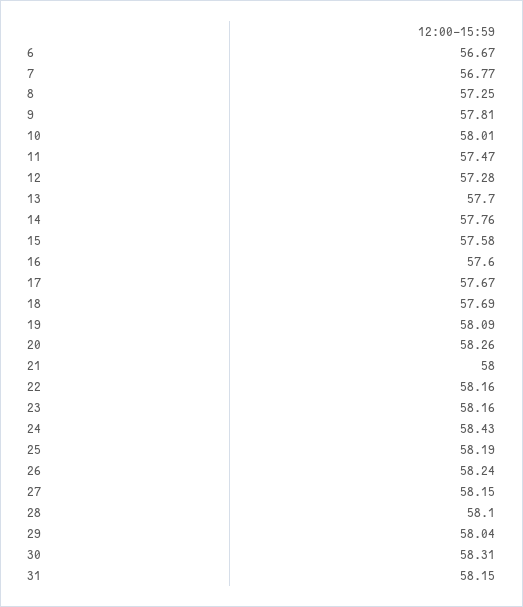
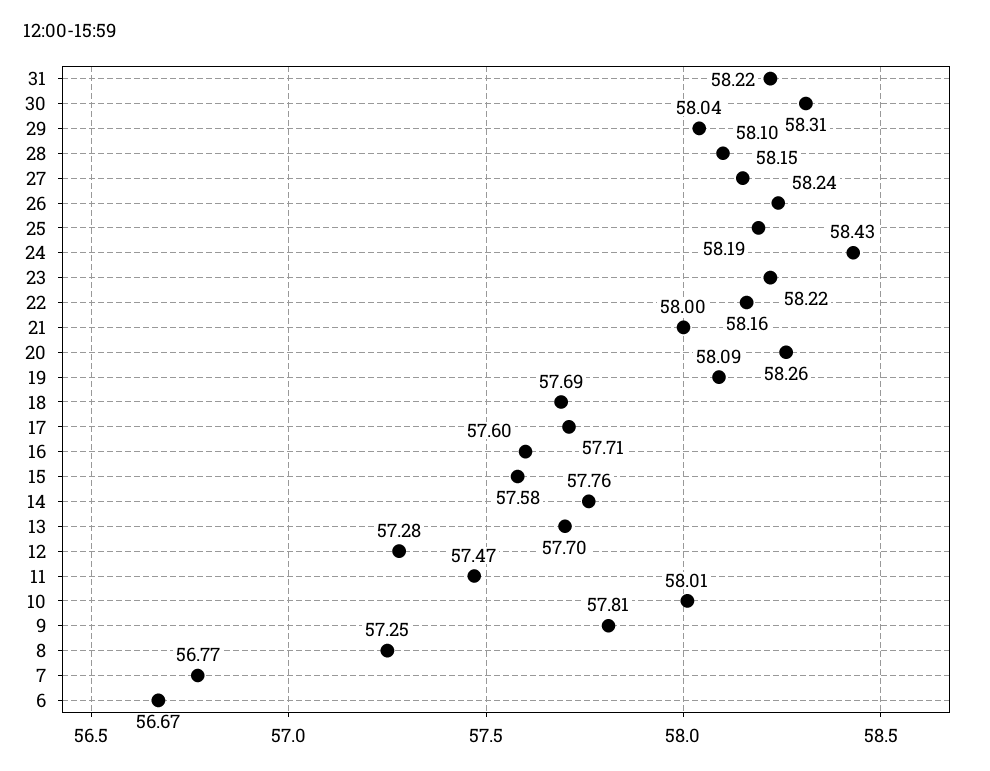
17: 57.67 -> 57.71
23: 58.16 -> 58.22
31: 58.15 -> 58.22

